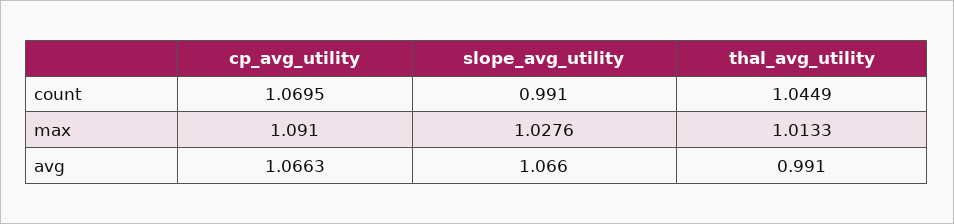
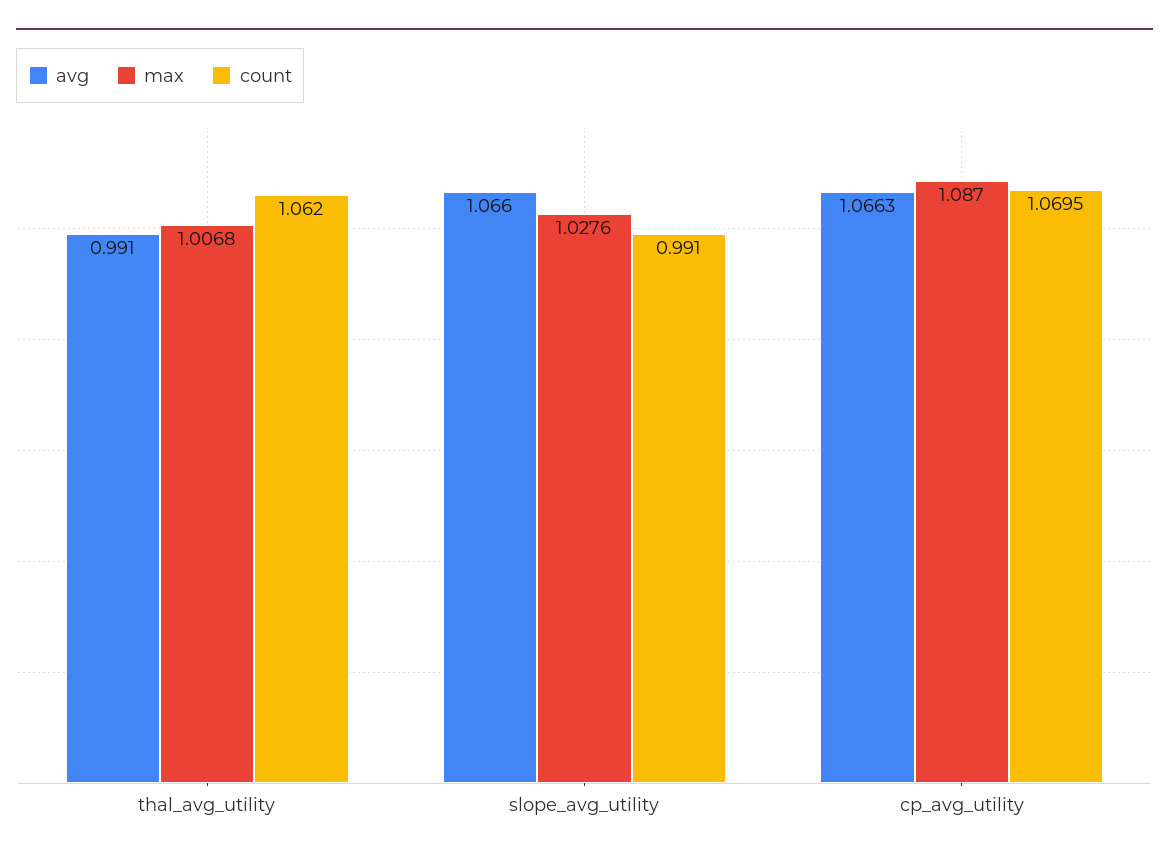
count, thal_avg_utility: 1.0449 -> 1.062
max, cp_avg_utility: 1.091 -> 1.087
max, thal_avg_utility: 1.0133 -> 1.0068

